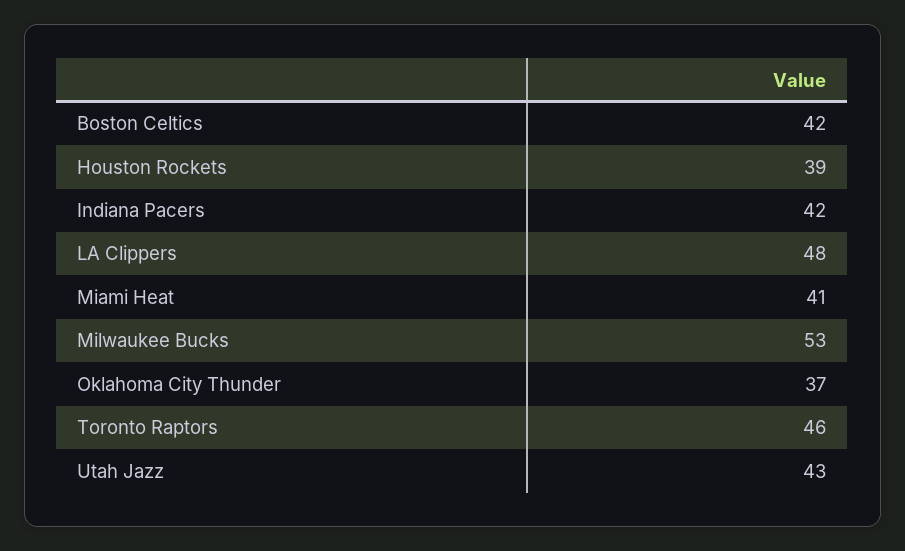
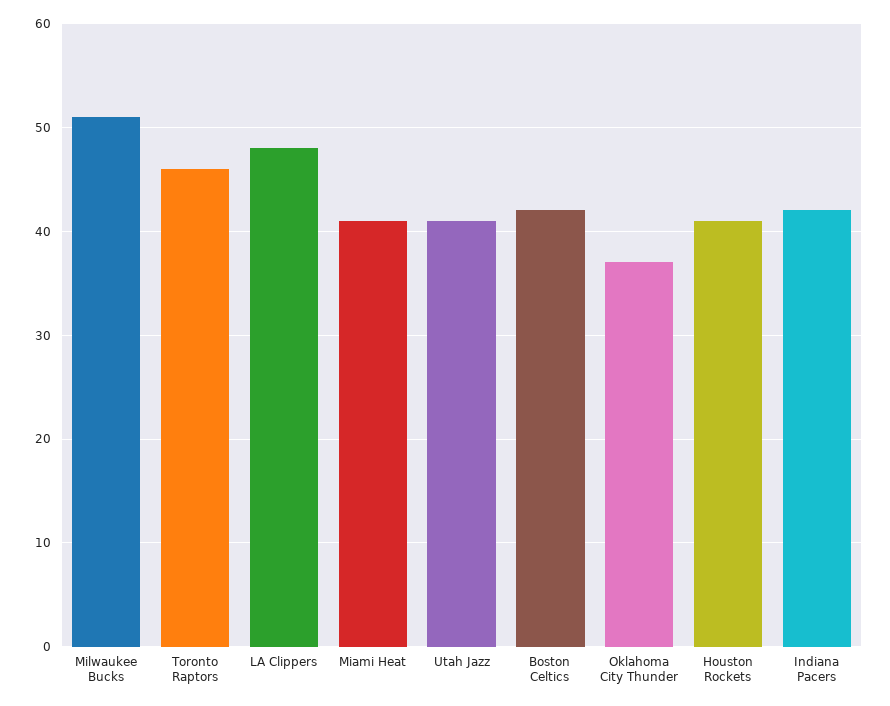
Houston Rockets: 39 -> 41
Milwaukee Bucks: 53 -> 51
Utah Jazz: 43 -> 41

